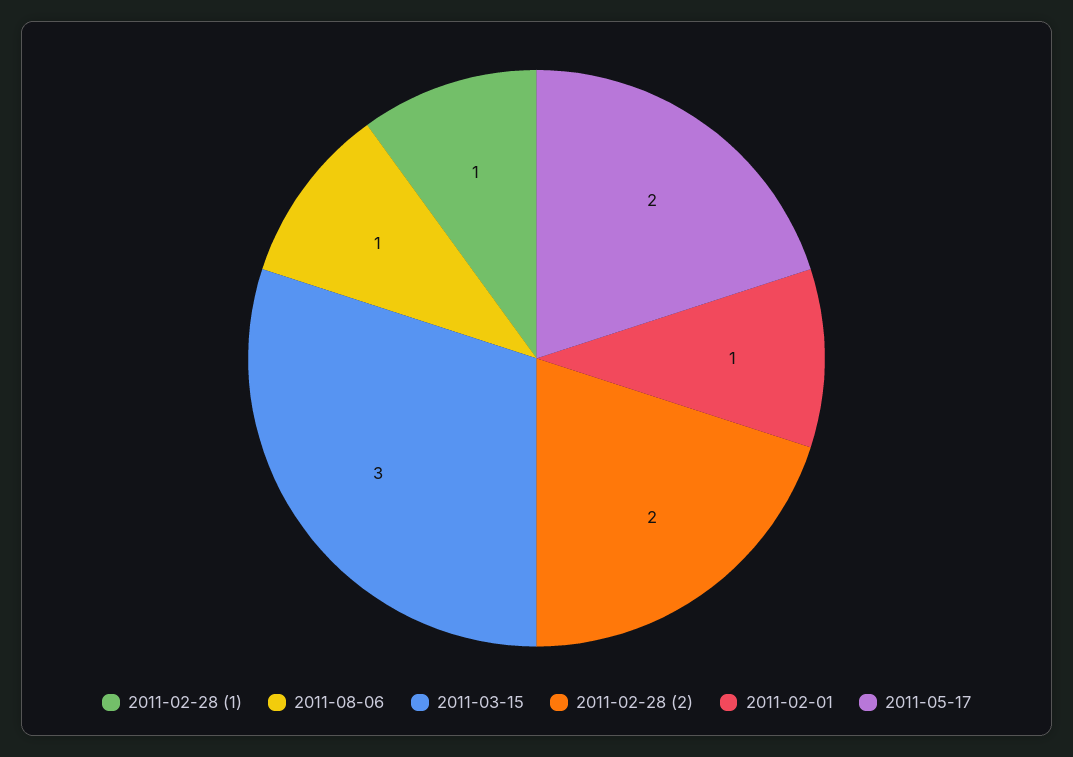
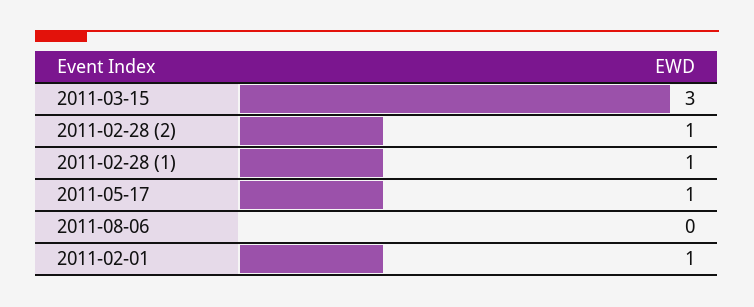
2011-08-06: 1 -> 0
2011-02-28 (2): 2 -> 1
2011-05-17: 2 -> 1

